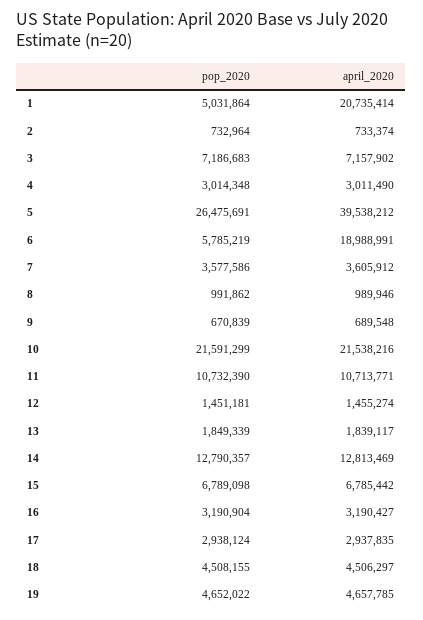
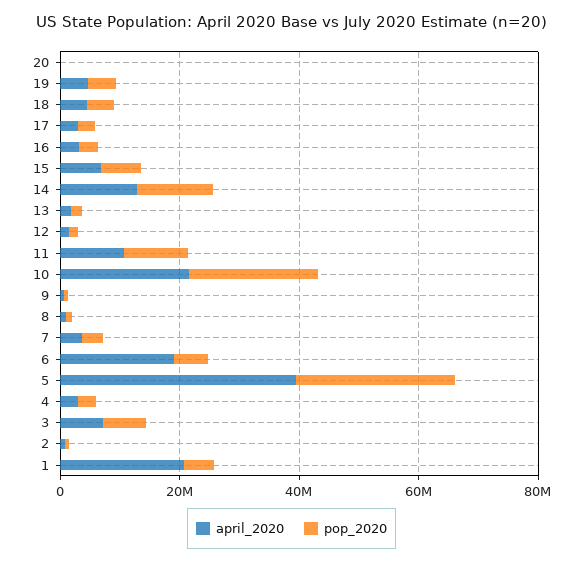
april_2020, 20: none -> 0
pop_2020, 20: none -> 0

